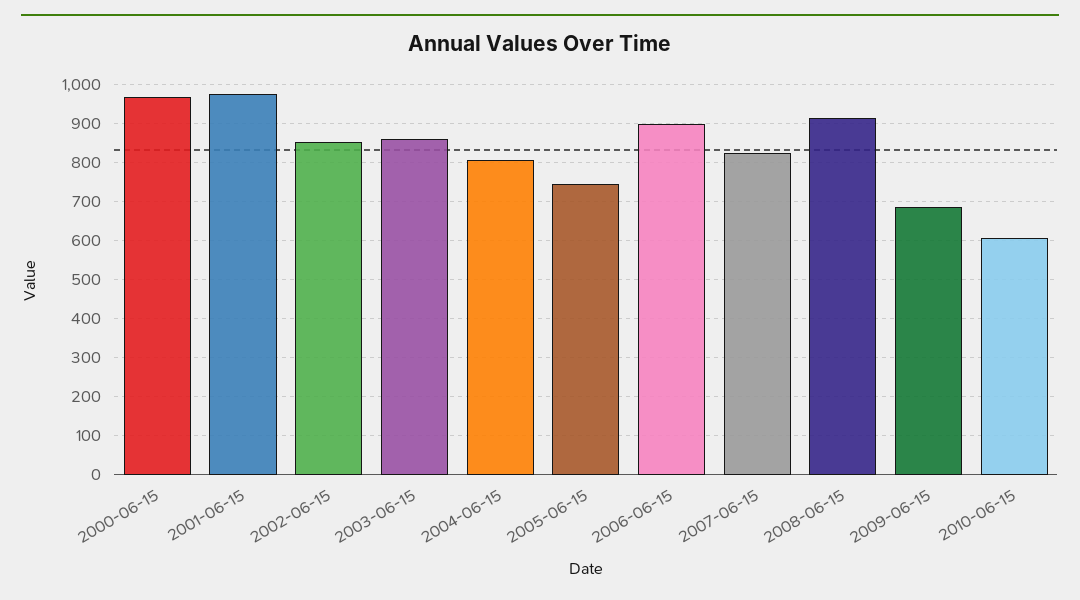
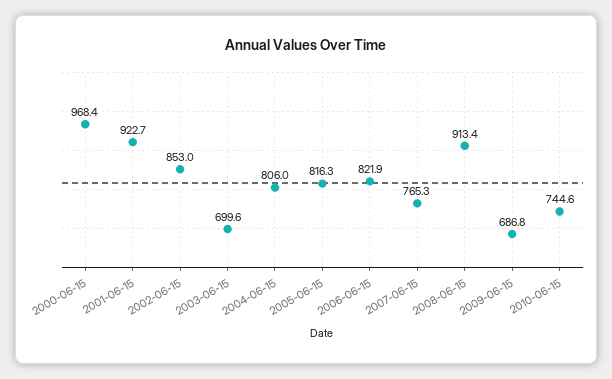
2001-06-15: 980 -> 922.7
2003-06-15: 860 -> 699.6
2005-06-15: 740 -> 816.3
2006-06-15: 900 -> 821.9
2007-06-15: 820 -> 765.3
2010-06-15: 600 -> 744.6

